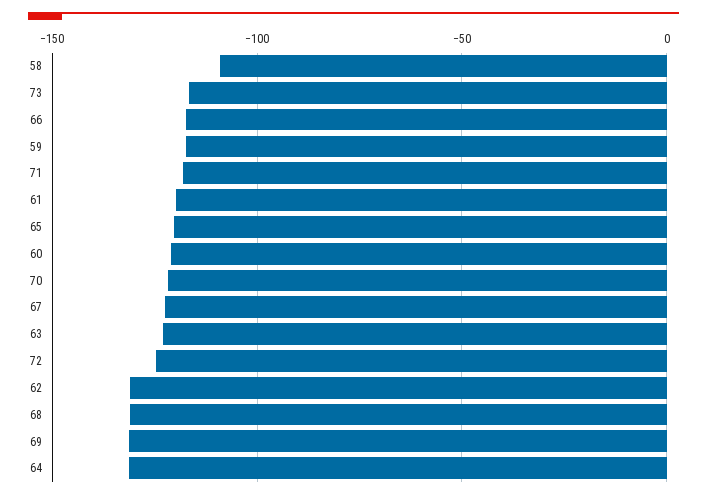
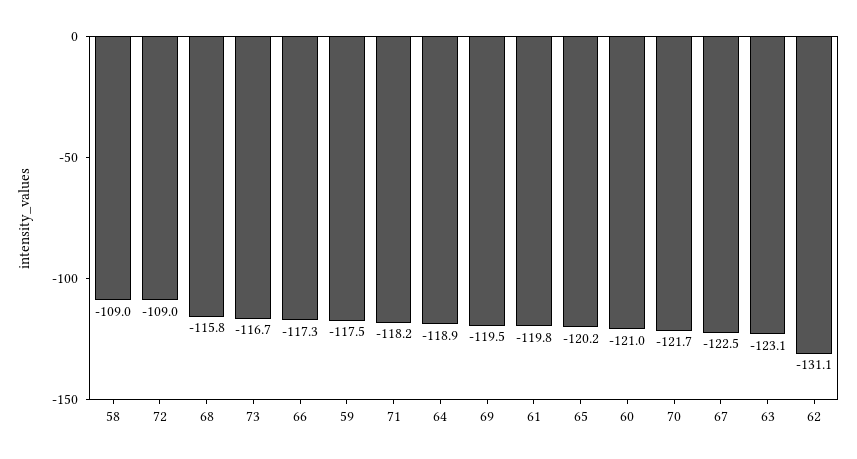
72: -125 -> -109
68: -130 -> -115.8
69: -130 -> -119.5
64: -130 -> -118.9

